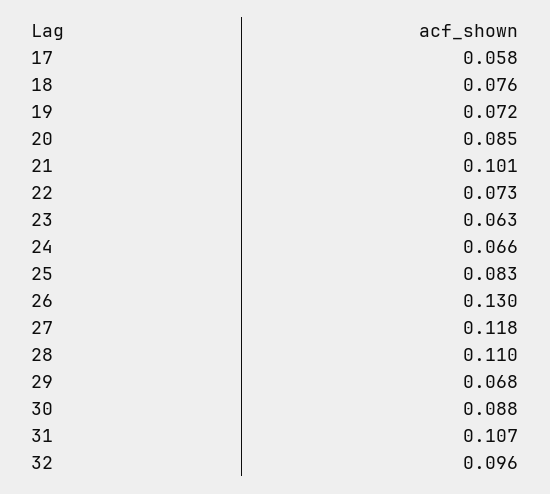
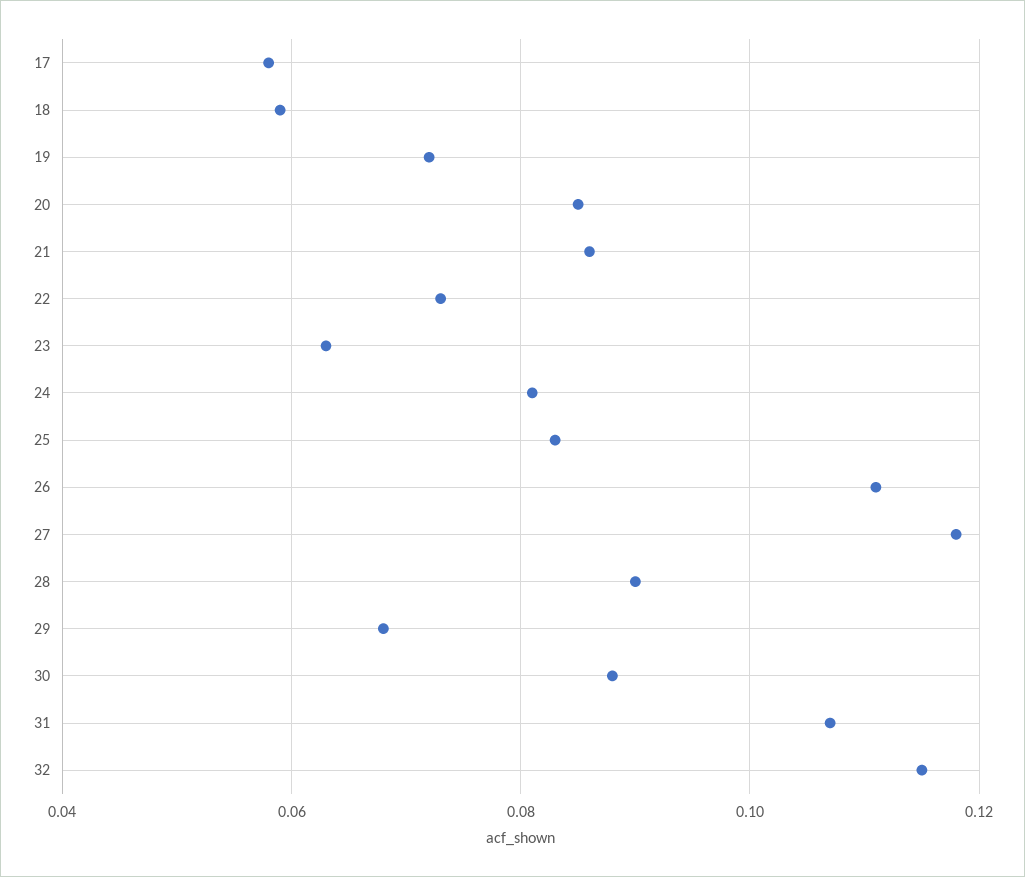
18: 0.076 -> 0.06
21: 0.101 -> 0.085
24: 0.066 -> 0.08
26: 0.13 -> 0.11
28: 0.11 -> 0.09
32: 0.096 -> 0.115

